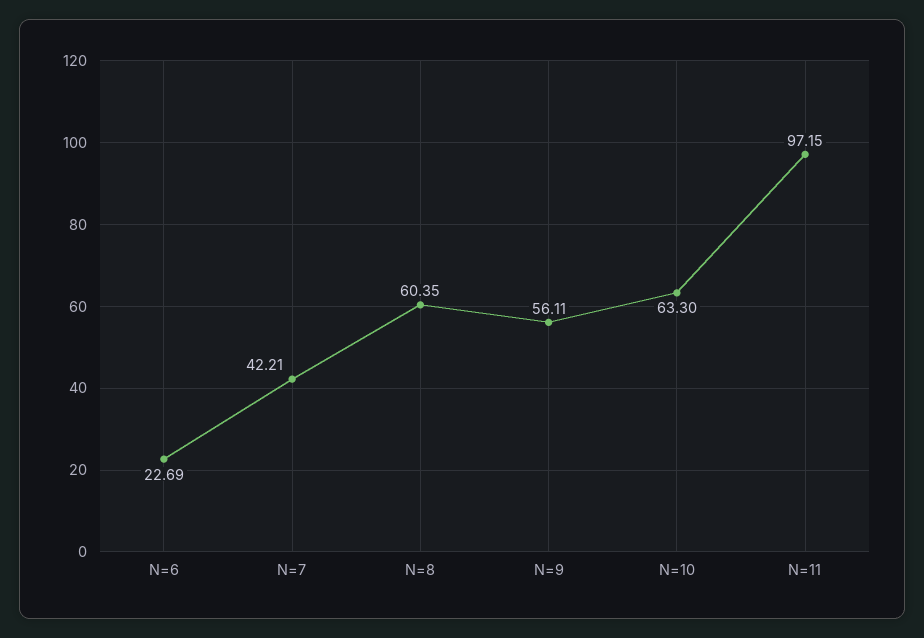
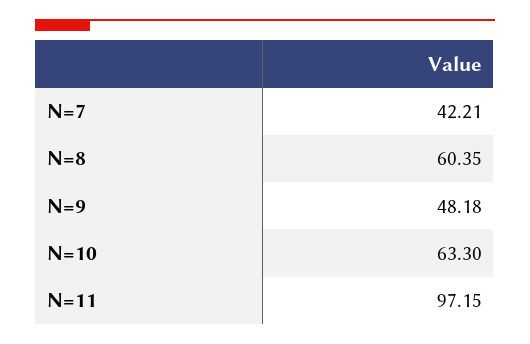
N=6: 22.69 -> none
N=9: 56.11 -> 48.18

